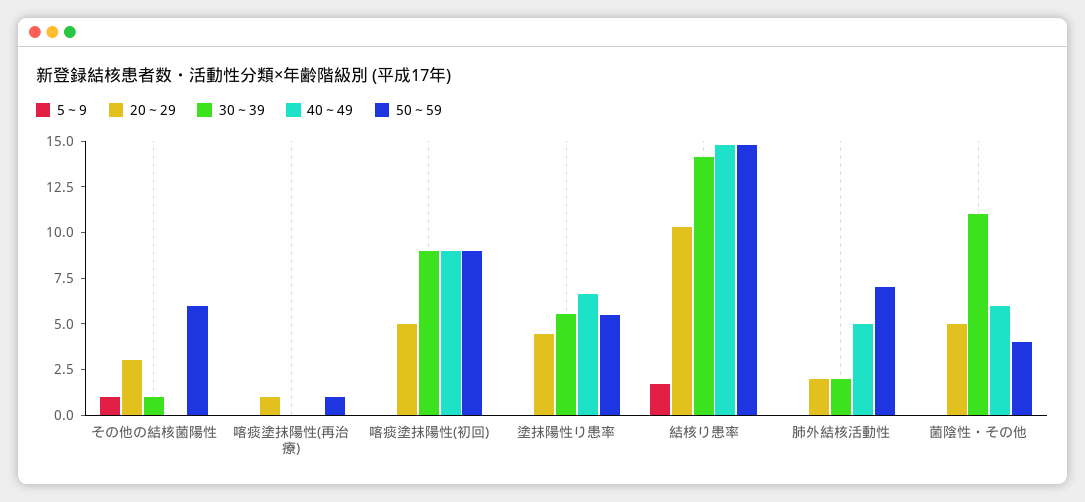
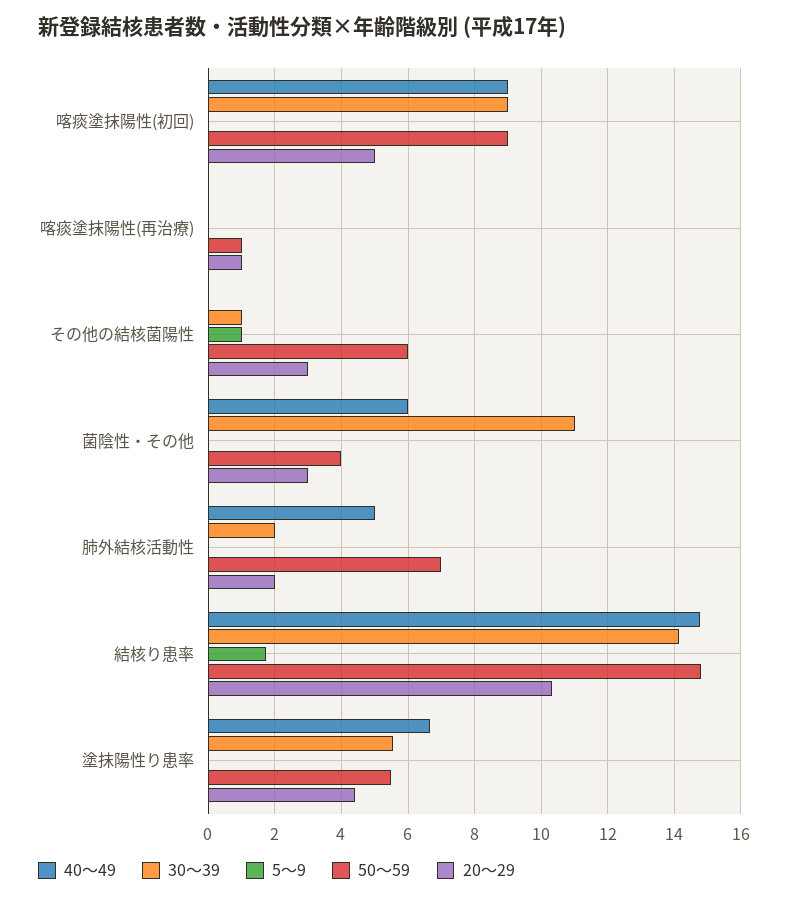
20～29, 菌陰性・その他: 5 -> 3

